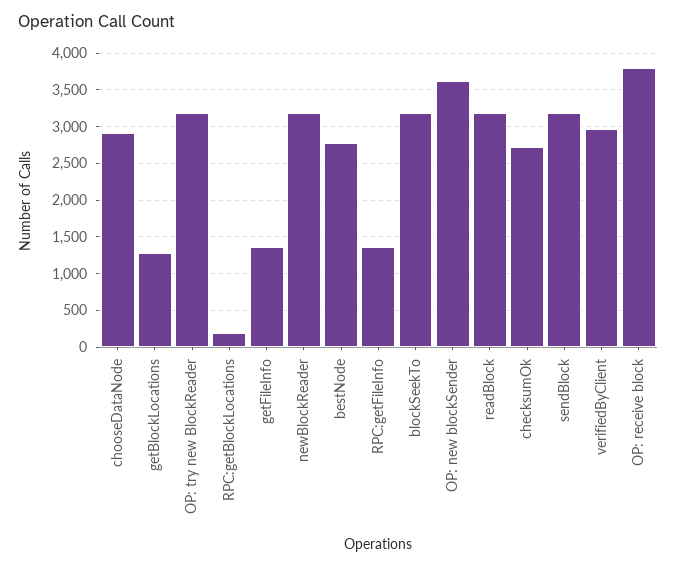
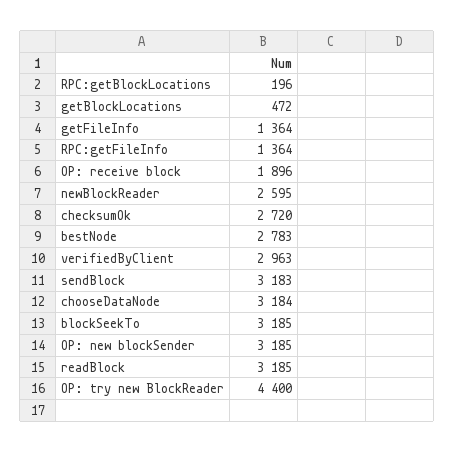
chooseDataNode: 2900 -> 3184
getBlockLocations: 1300 -> 472
OP: try new BlockReader: 3200 -> 4400
newBlockReader: 3200 -> 2595
OP: new blockSender: 3600 -> 3185
OP: receive block: 3800 -> 1896

